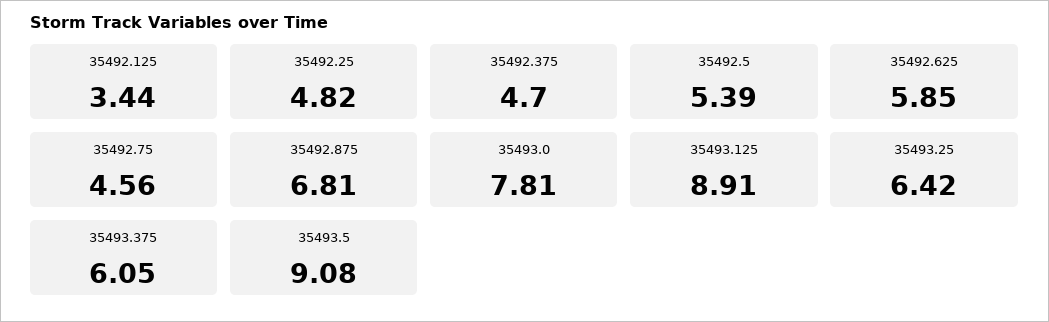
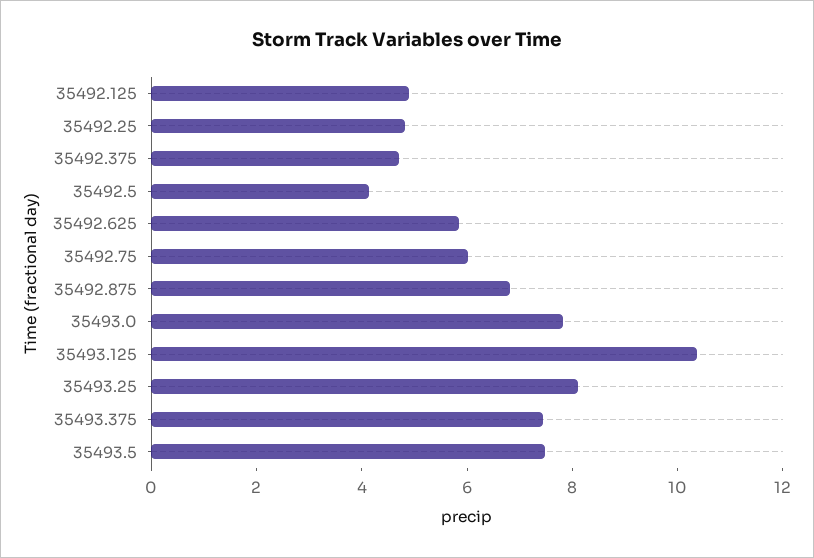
35492.125: 3.44 -> 5
35492.5: 5.39 -> 4
35492.75: 4.56 -> 6
35493.125: 8.91 -> 10.5
35493.25: 6.42 -> 8
35493.375: 6.05 -> 7.5
35493.5: 9.08 -> 7.5

